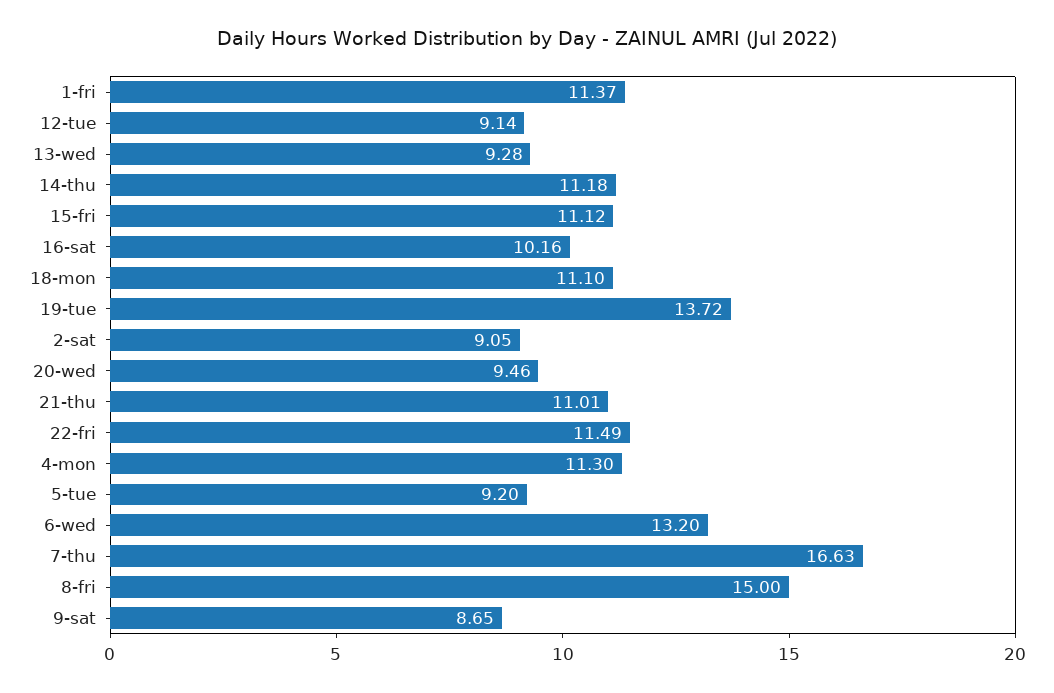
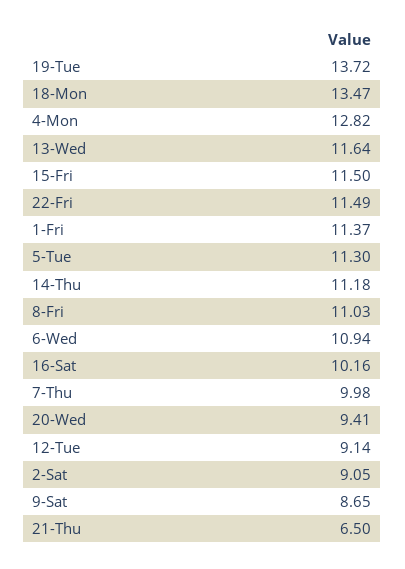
13-wed: 9.28 -> 11.64
15-fri: 11.12 -> 11.5
18-mon: 11.1 -> 13.47
20-wed: 9.46 -> 9.41
21-thu: 11.01 -> 6.5
4-mon: 11.3 -> 12.82
5-tue: 9.2 -> 11.3
6-wed: 13.2 -> 10.94
7-thu: 16.63 -> 9.98
8-fri: 15 -> 11.03

